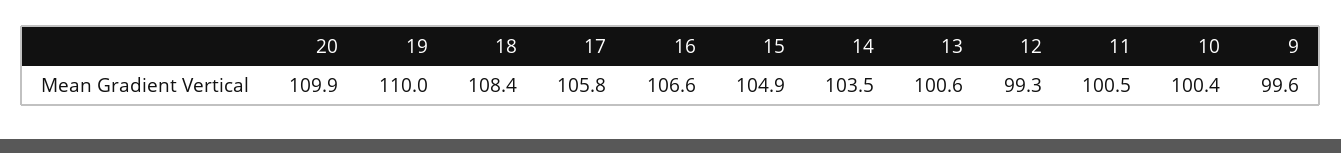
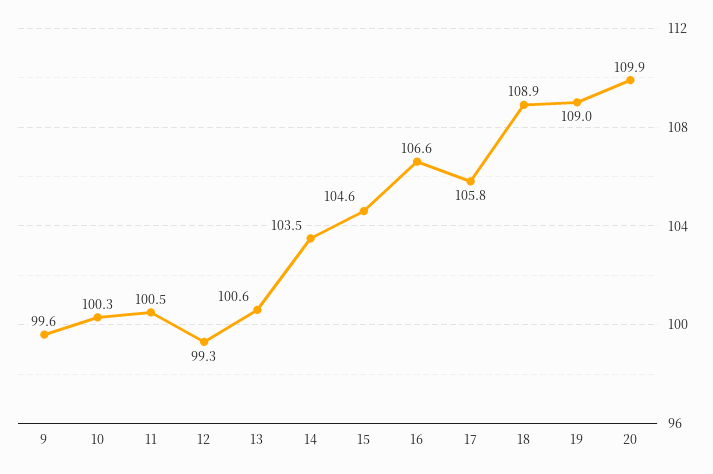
19: 110 -> 109
18: 108.4 -> 108.9
15: 104.9 -> 104.6
10: 100.4 -> 100.3

